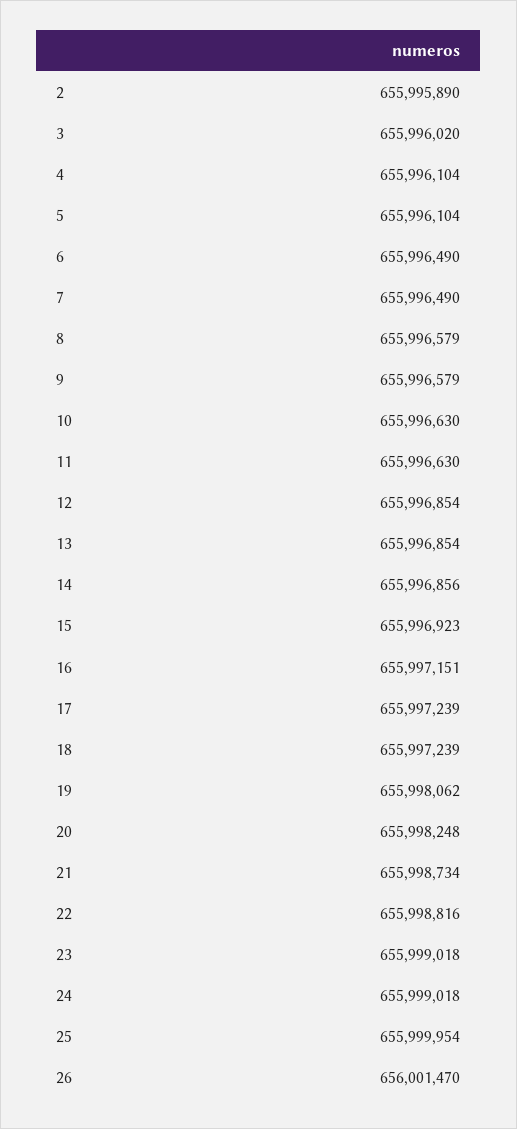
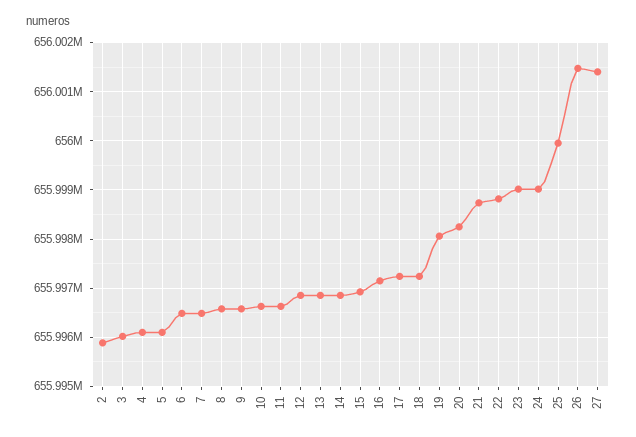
27: none -> 656001400

